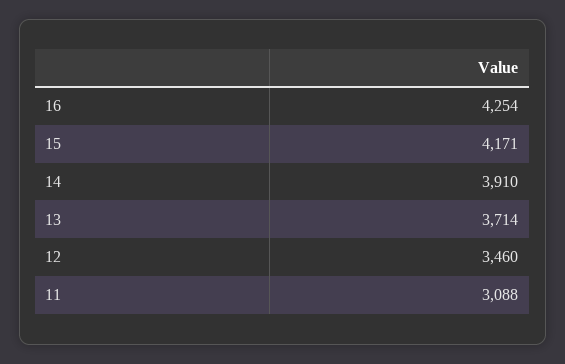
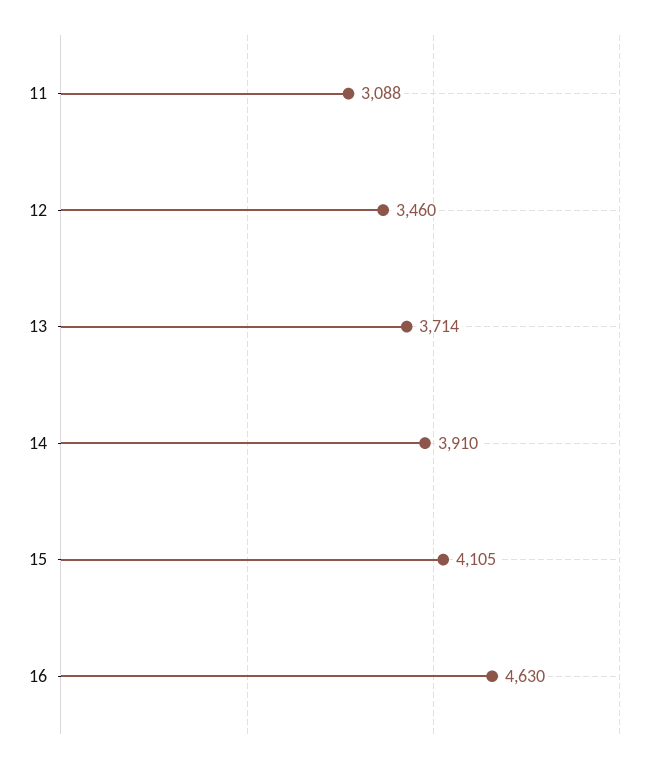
16: 4254 -> 4630
15: 4171 -> 4105

